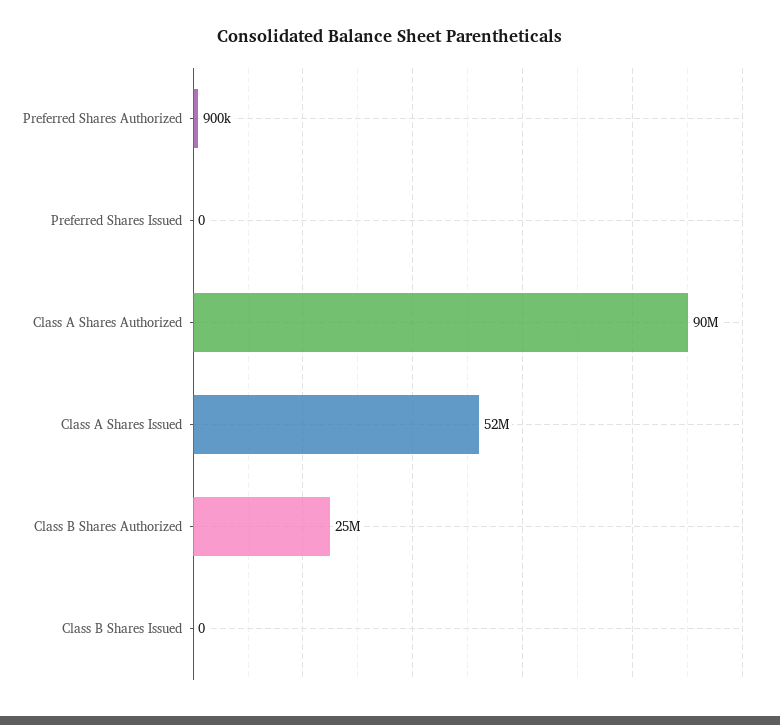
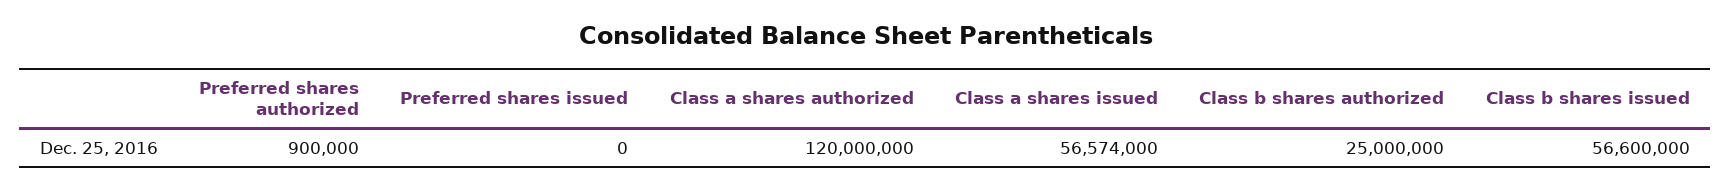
Class A Shares Authorized: 90000000 -> 120000000
Class A Shares Issued: 52000000 -> 56574000
Class B Shares Issued: 0 -> 56600000

